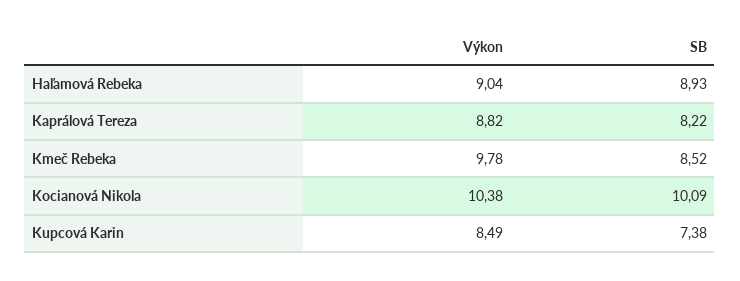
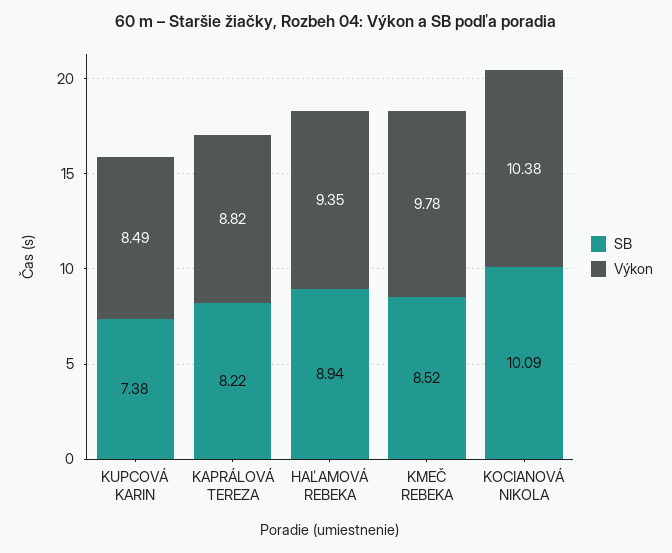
Výkon, Haľamová Rebeka: 9.04 -> 9.35
SB, Haľamová Rebeka: 8.93 -> 8.94

